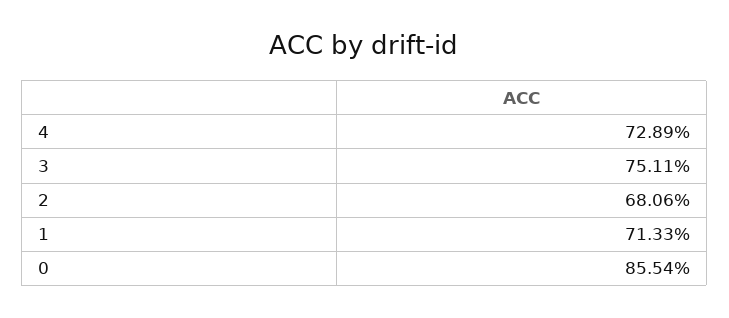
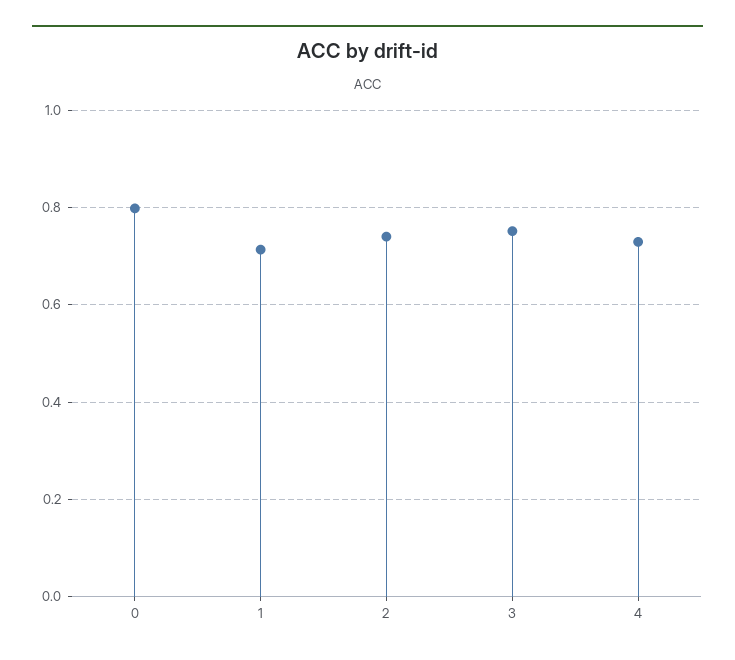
2: 0.6806 -> 0.74
0: 0.8554 -> 0.8

